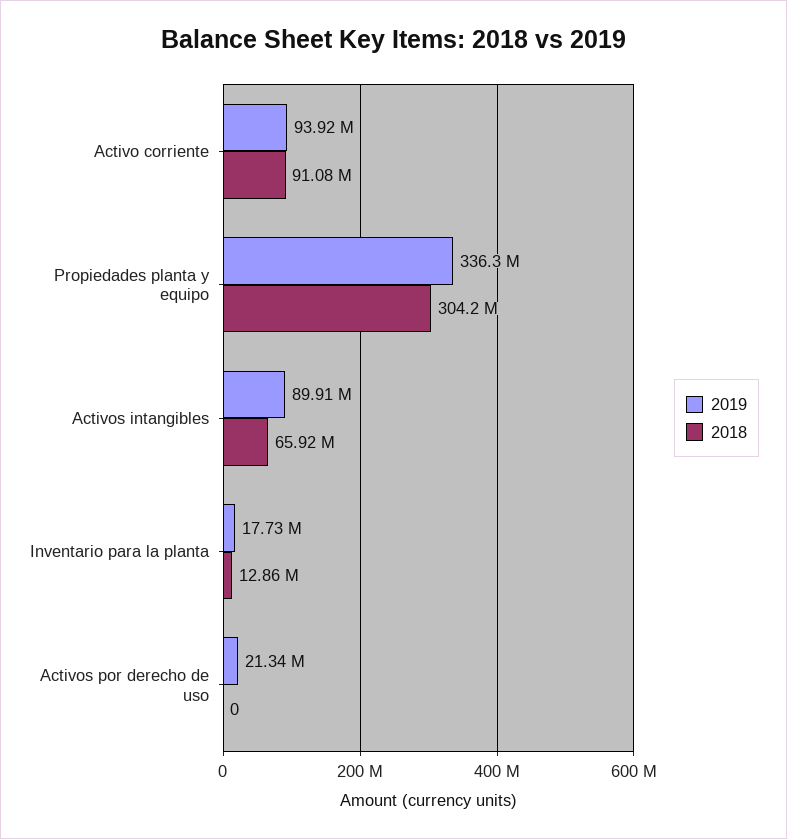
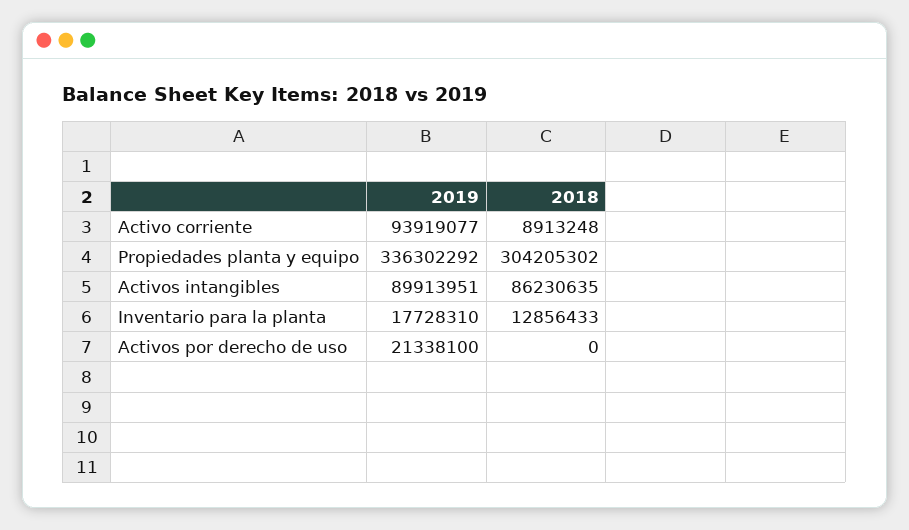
2018, Activo corriente: 91080000 -> 8913248
2018, Activos intangibles: 65920000 -> 86230635

